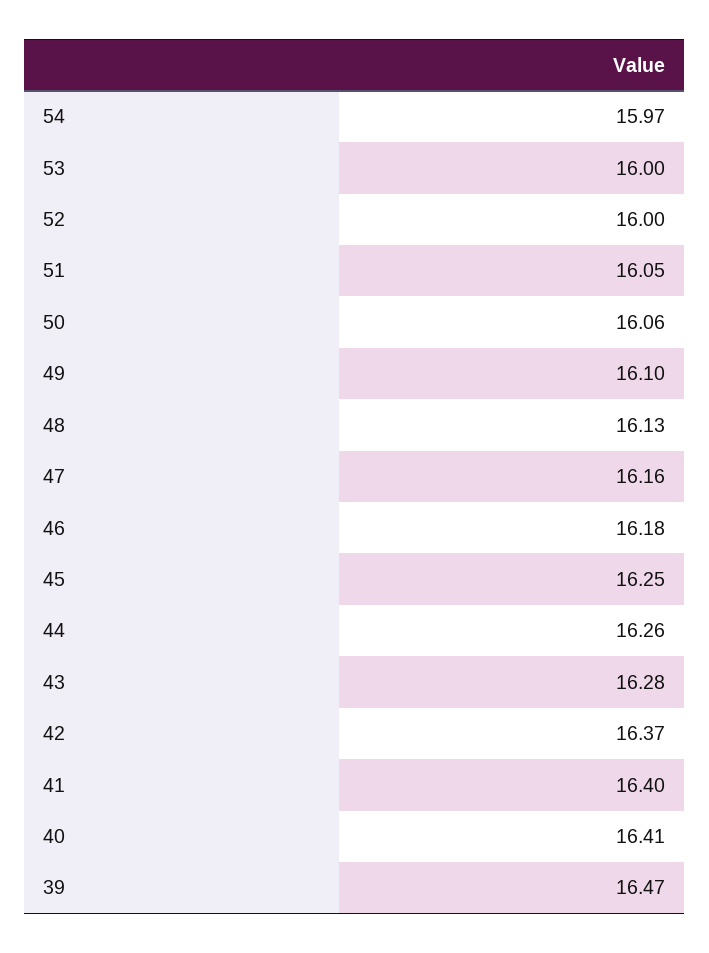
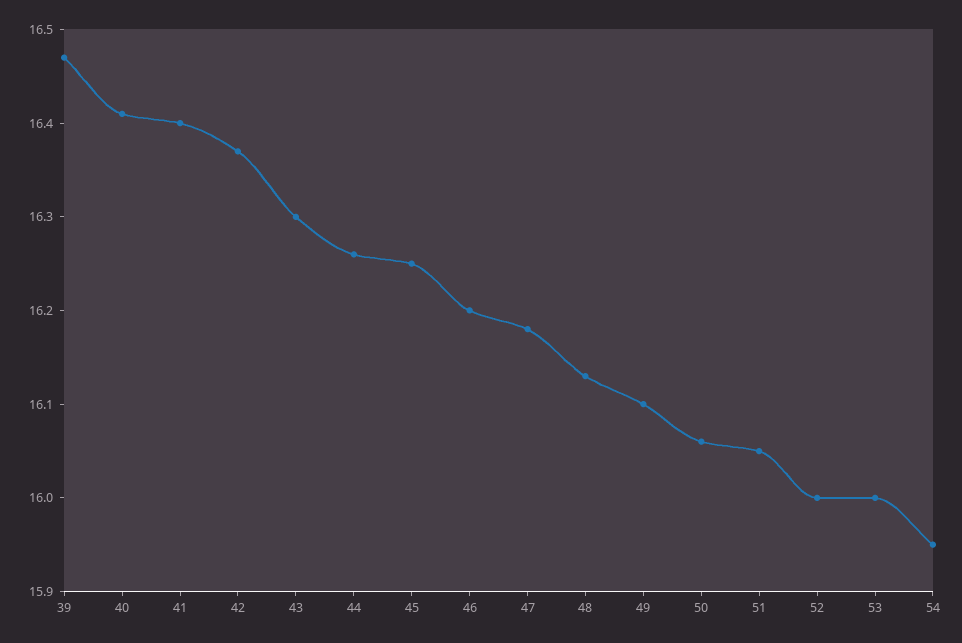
54: 15.97 -> 15.95
47: 16.16 -> 16.18
46: 16.18 -> 16.2
43: 16.28 -> 16.3

